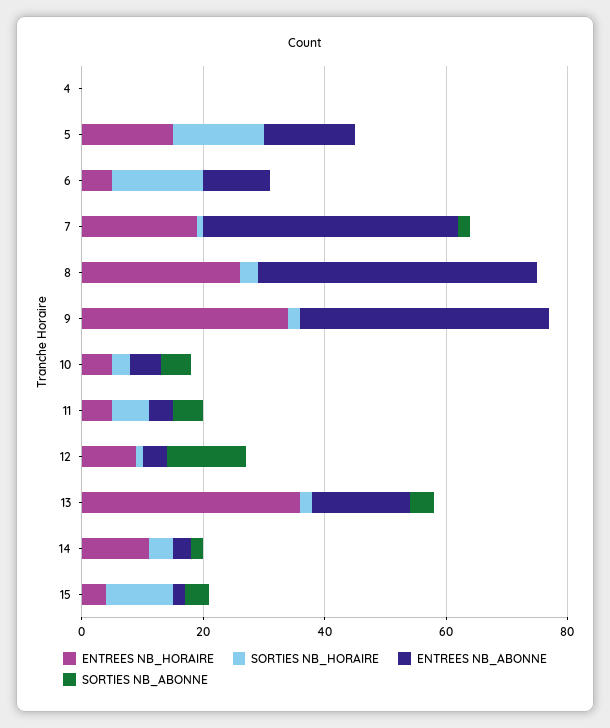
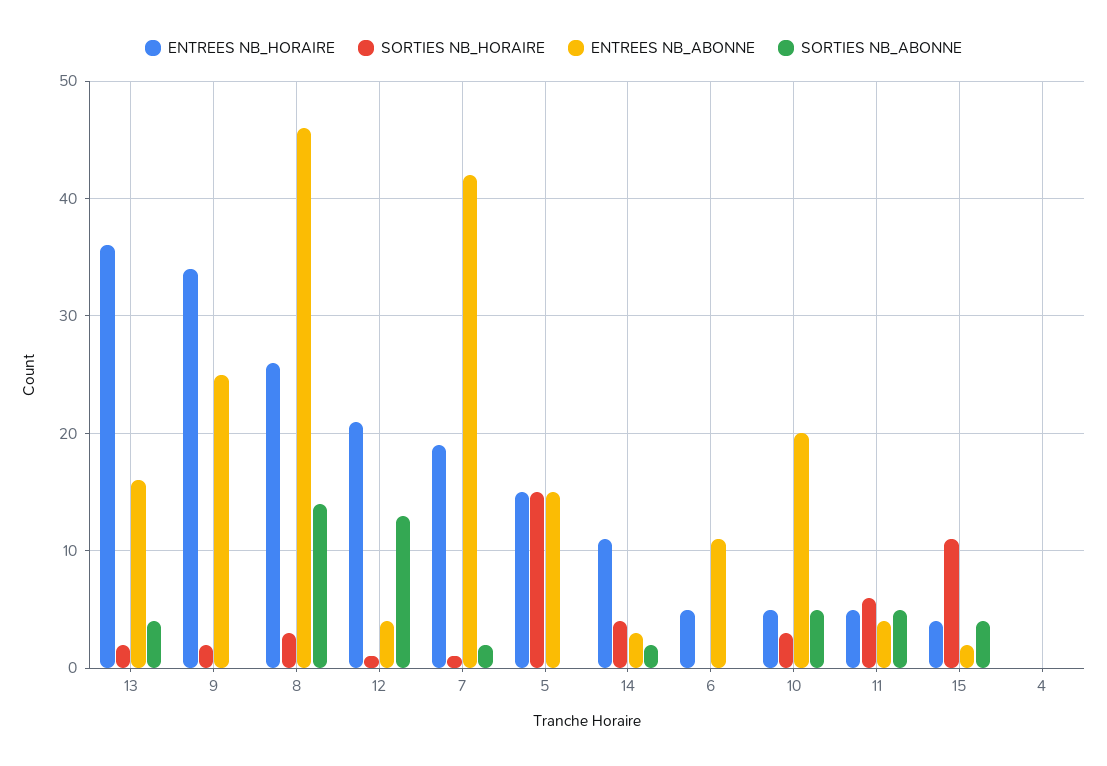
SORTIES NB_HORAIRE, 6: 15 -> 0
SORTIES NB_ABONNE, 8: 0 -> 14
ENTREES NB_ABONNE, 9: 40 -> 25
ENTREES NB_ABONNE, 10: 5 -> 20
ENTREES NB_HORAIRE, 12: 10 -> 21

